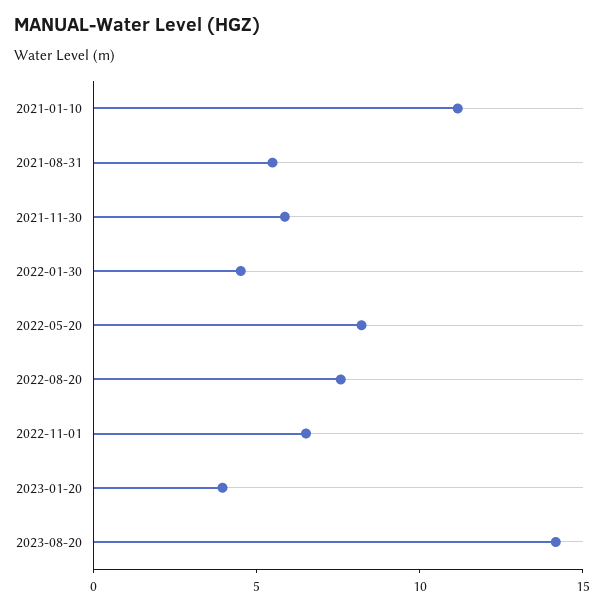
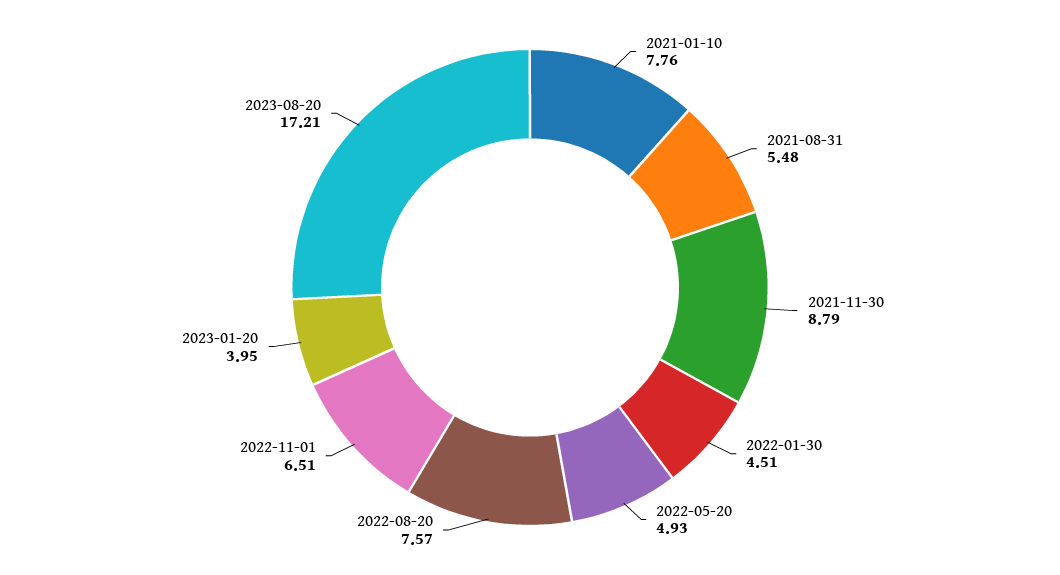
2021-01-10: 11 -> 7.76
2021-11-30: 6 -> 8.79
2022-05-20: 8 -> 4.93
2023-08-20: 14 -> 17.21

